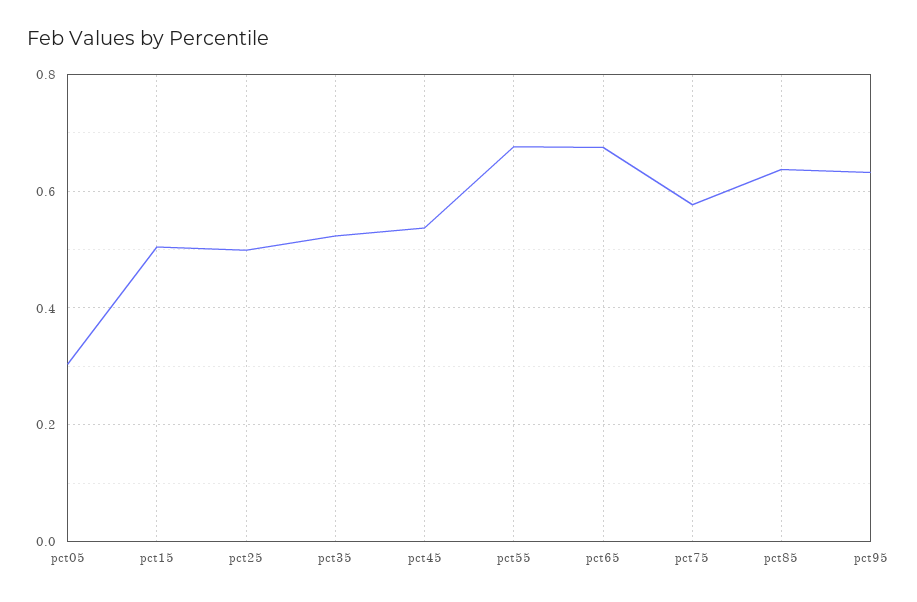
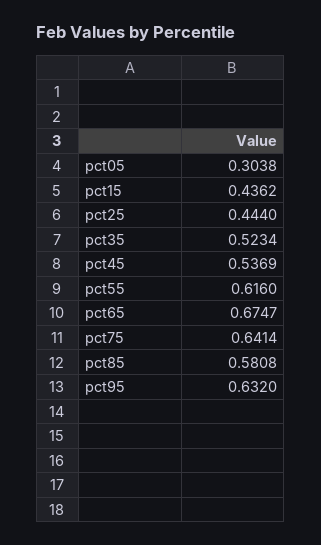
pct15: 0.5 -> 0.4362
pct25: 0.5 -> 0.444
pct55: 0.68 -> 0.616
pct75: 0.58 -> 0.6414
pct85: 0.64 -> 0.5808

